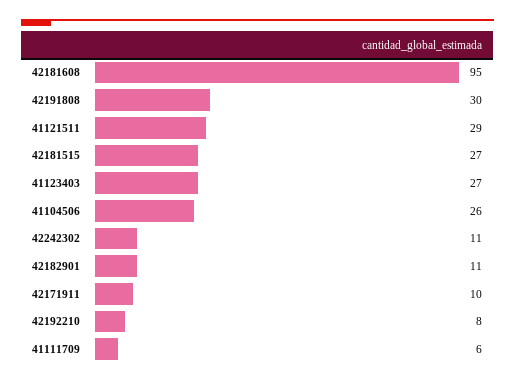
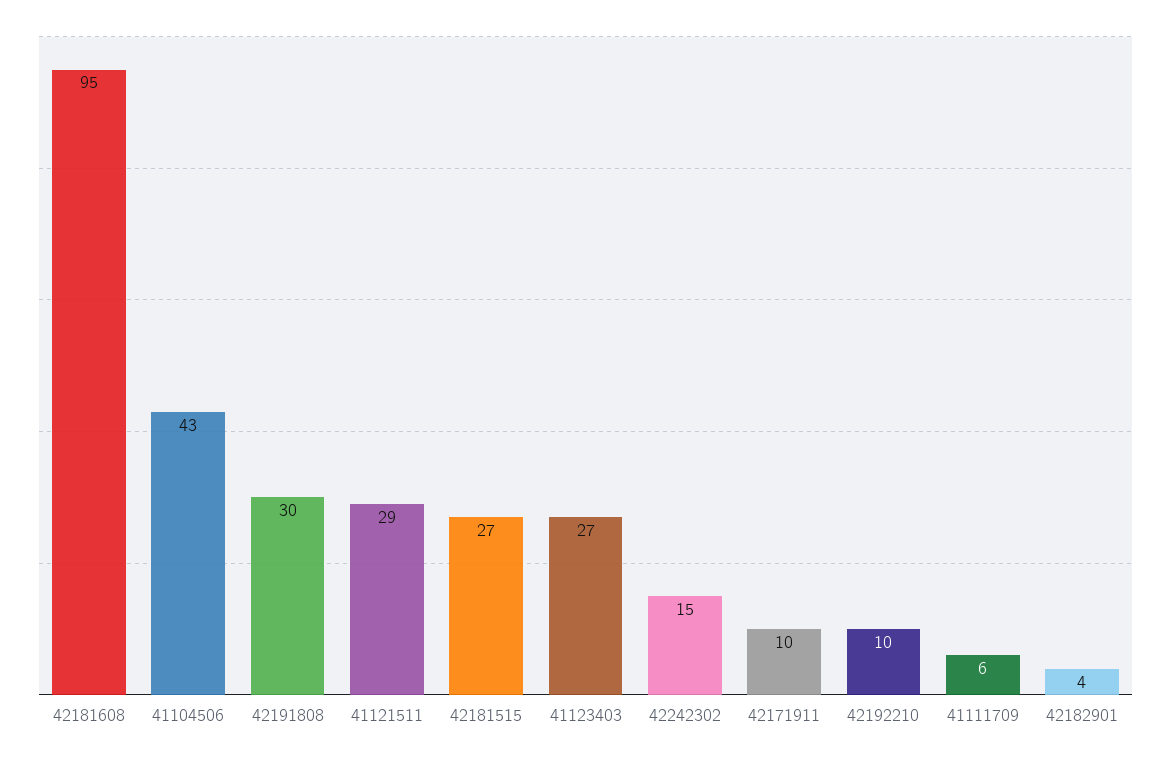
41104506: 26 -> 43
42242302: 11 -> 15
42182901: 11 -> 4
42192210: 8 -> 10

